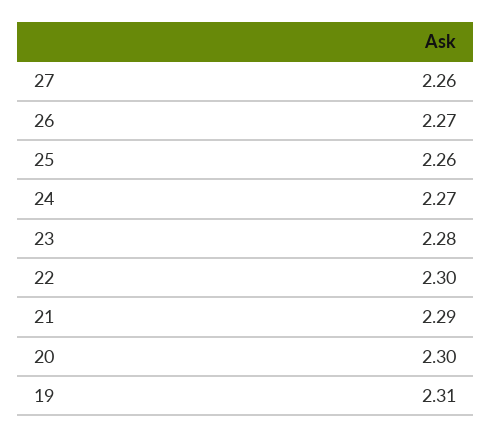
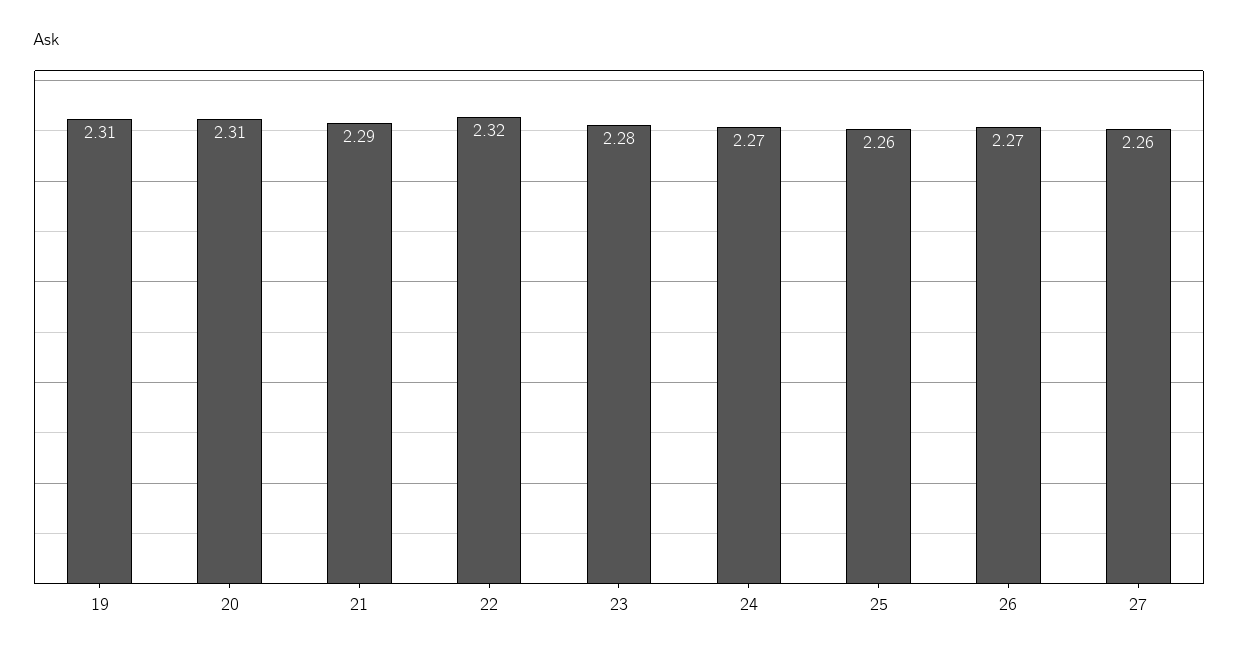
22: 2.3 -> 2.32
20: 2.3 -> 2.31

